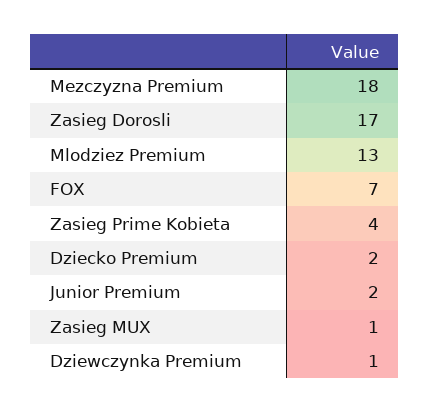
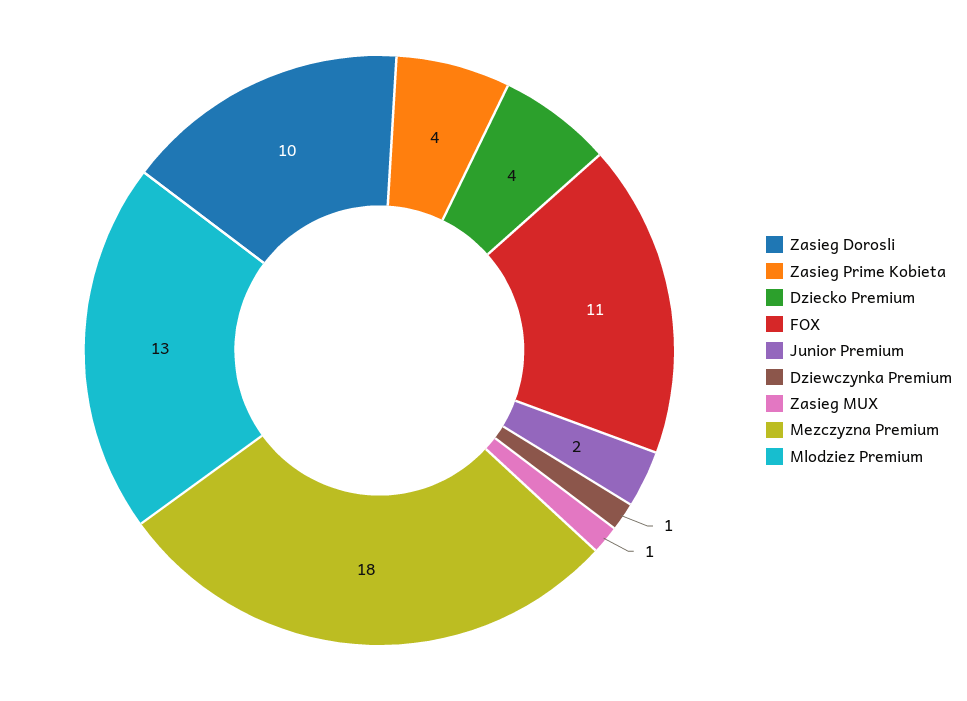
Zasieg Dorosli: 17 -> 10
FOX: 7 -> 11
Dziecko Premium: 2 -> 4

